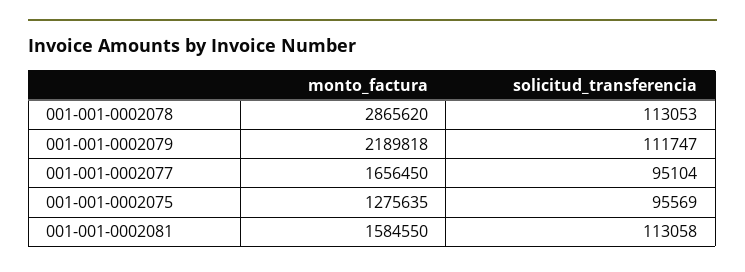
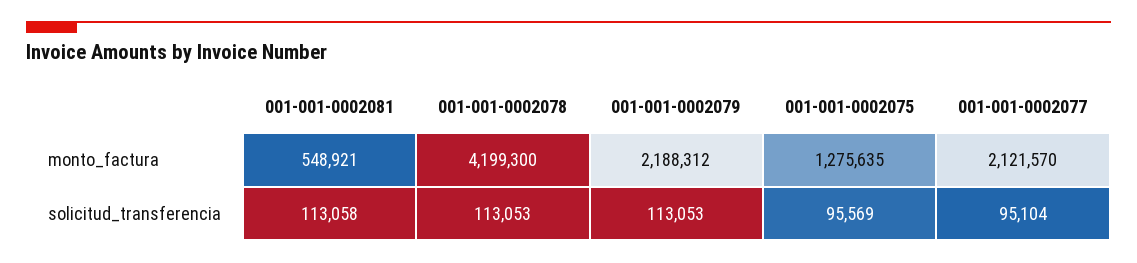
monto_factura, 001-001-0002078: 2865620 -> 4199300
monto_factura, 001-001-0002079: 2189818 -> 2188312
solicitud_transferencia, 001-001-0002079: 111747 -> 113053
monto_factura, 001-001-0002077: 1656450 -> 2121570
monto_factura, 001-001-0002081: 1584550 -> 548921

